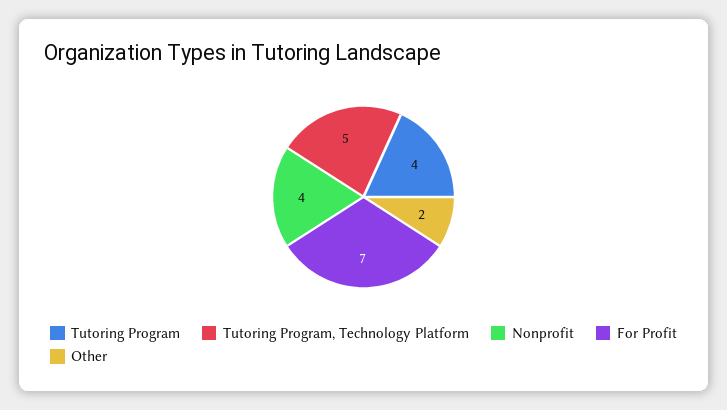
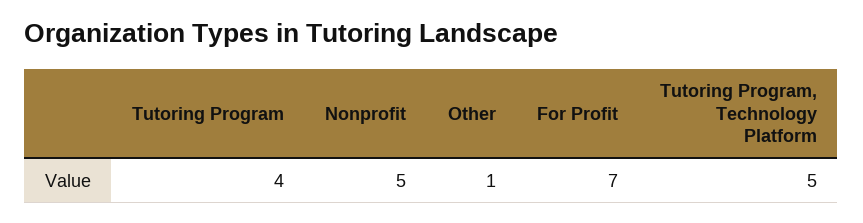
Nonprofit: 4 -> 5
Other: 2 -> 1

